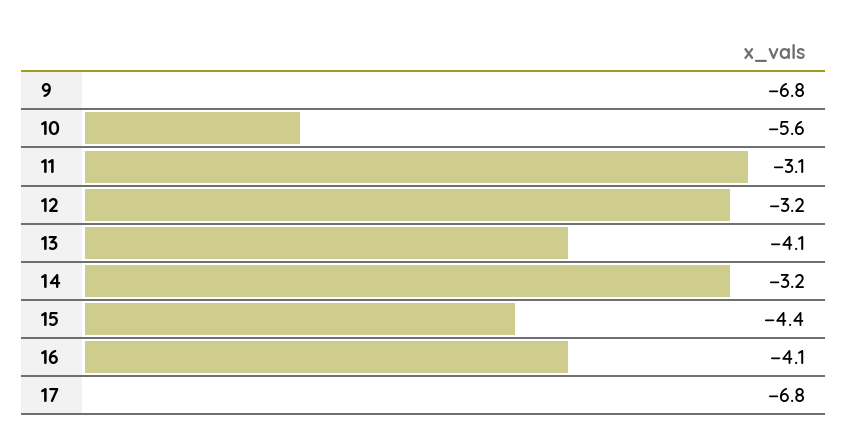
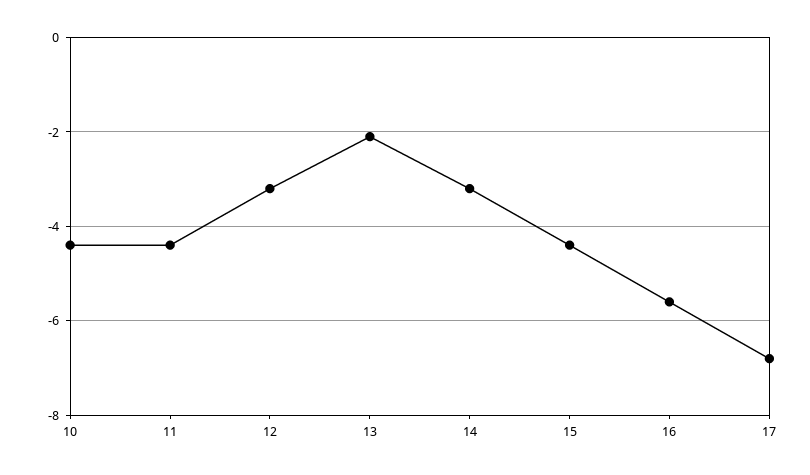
9: -6.8 -> none
10: -5.6 -> -4.5
11: -3.1 -> -4.5
13: -4.1 -> -2
16: -4.1 -> -5.5

